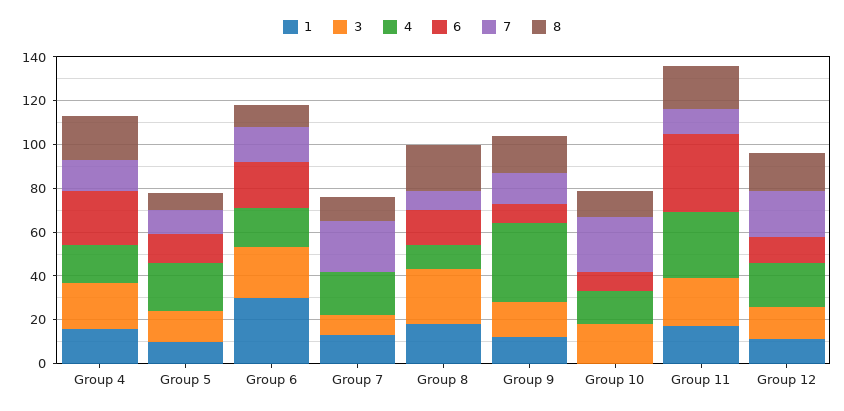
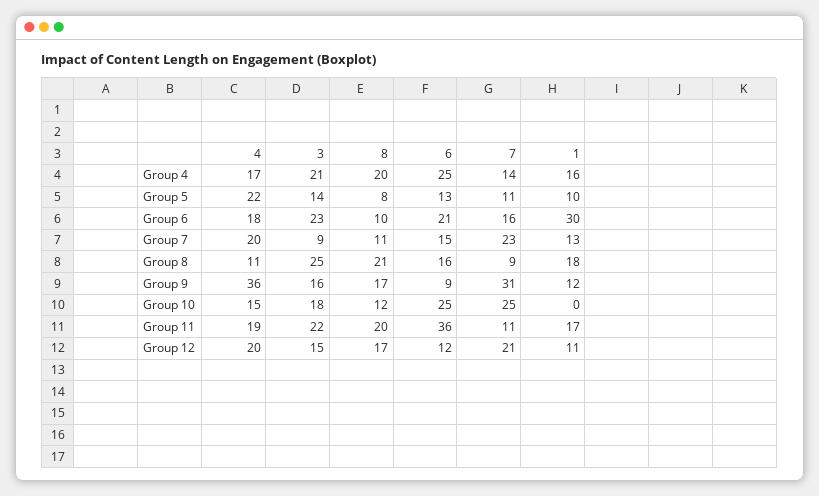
6, Group 7: 0 -> 15
7, Group 9: 15 -> 31
6, Group 10: 10 -> 25
4, Group 11: 30 -> 19

